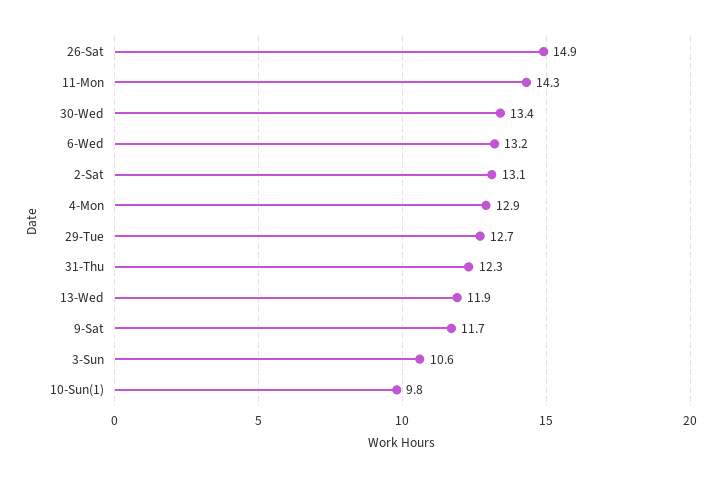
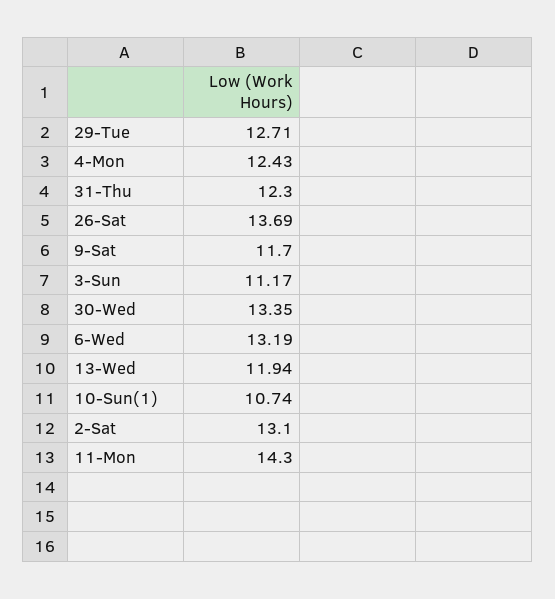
26-Sat: 14.9 -> 13.69
4-Mon: 12.9 -> 12.43
3-Sun: 10.6 -> 11.17
10-Sun(1): 9.8 -> 10.74

